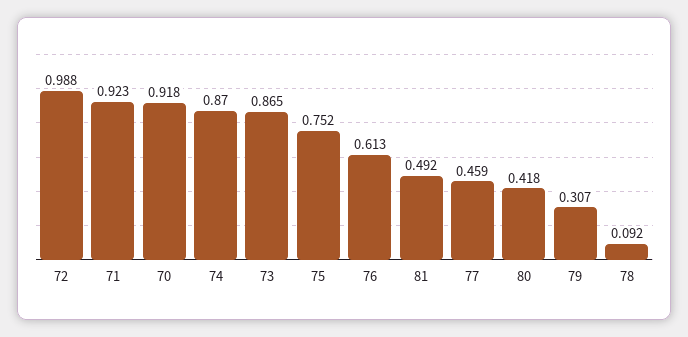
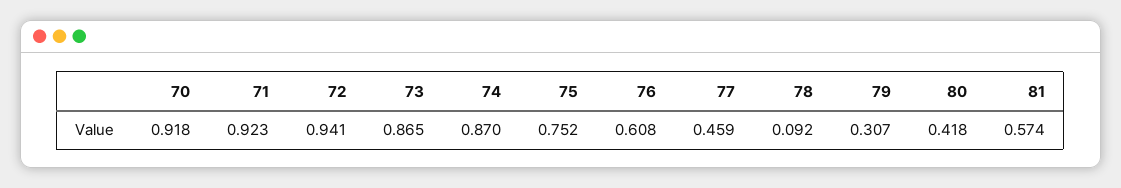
72: 0.988 -> 0.941
76: 0.613 -> 0.608
81: 0.492 -> 0.574

